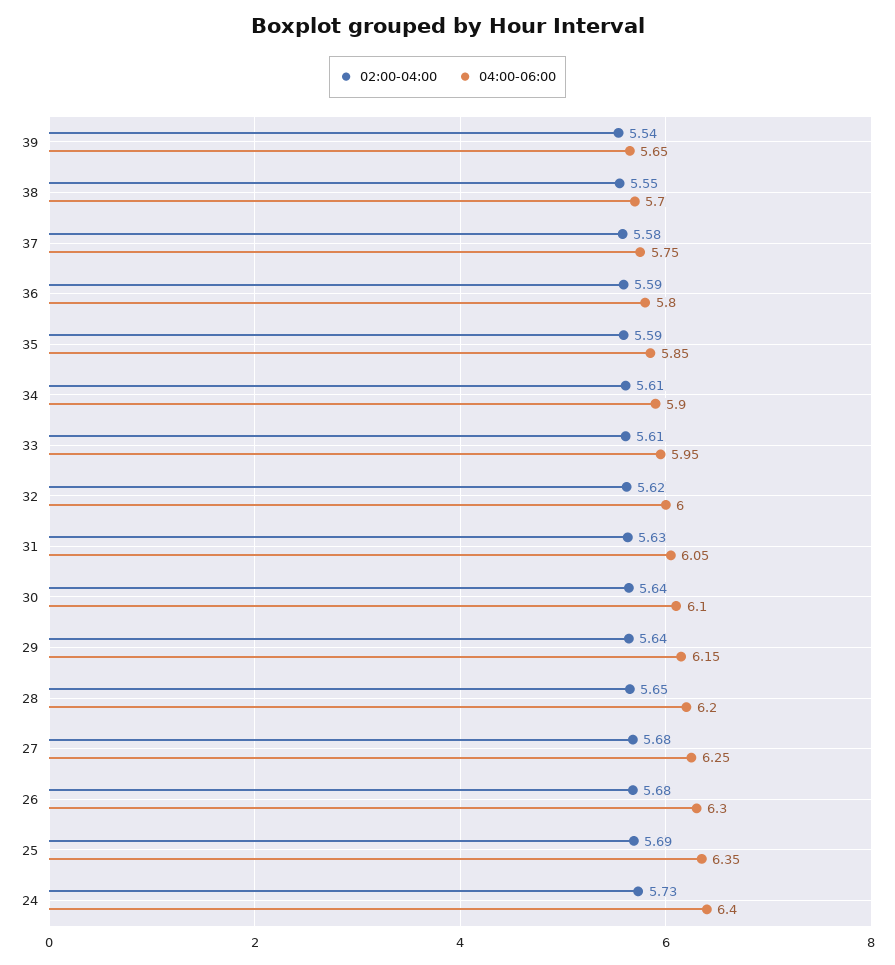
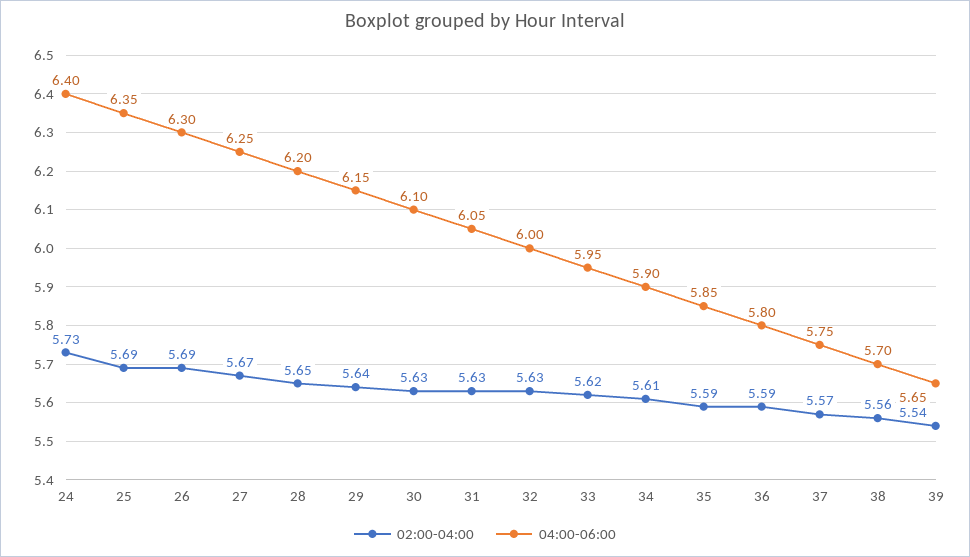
02:00-04:00, 38: 5.55 -> 5.56
02:00-04:00, 37: 5.58 -> 5.57
02:00-04:00, 33: 5.61 -> 5.62
02:00-04:00, 32: 5.62 -> 5.63
02:00-04:00, 30: 5.64 -> 5.63
02:00-04:00, 27: 5.68 -> 5.67
02:00-04:00, 26: 5.68 -> 5.69

